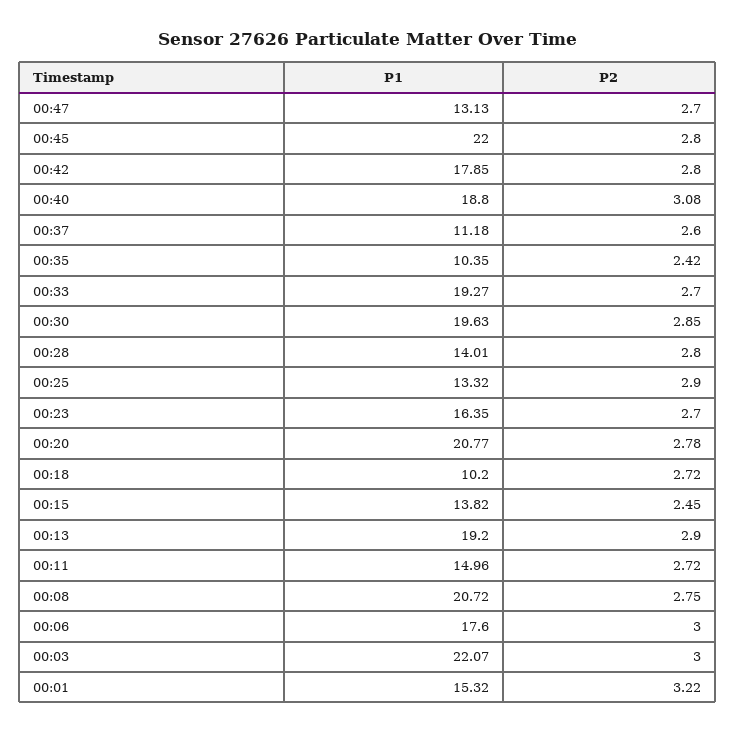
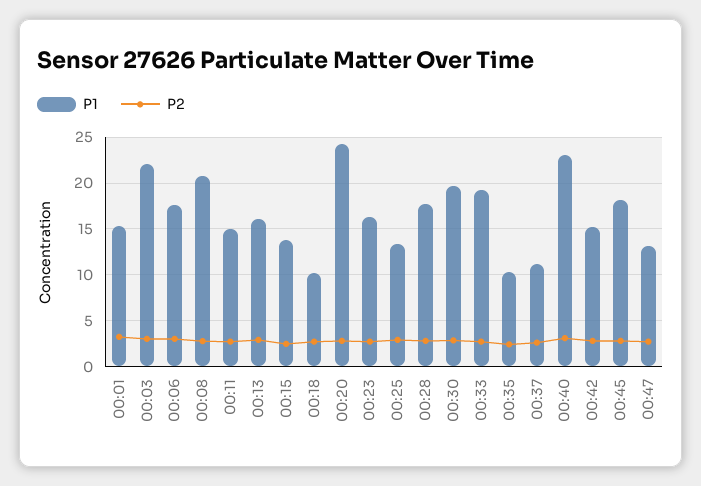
P1, 00:45: 22 -> 18
P1, 00:42: 17.85 -> 15
P1, 00:40: 18.8 -> 23
P1, 00:28: 14.01 -> 18
P1, 00:20: 20.77 -> 24
P1, 00:13: 19.2 -> 16

